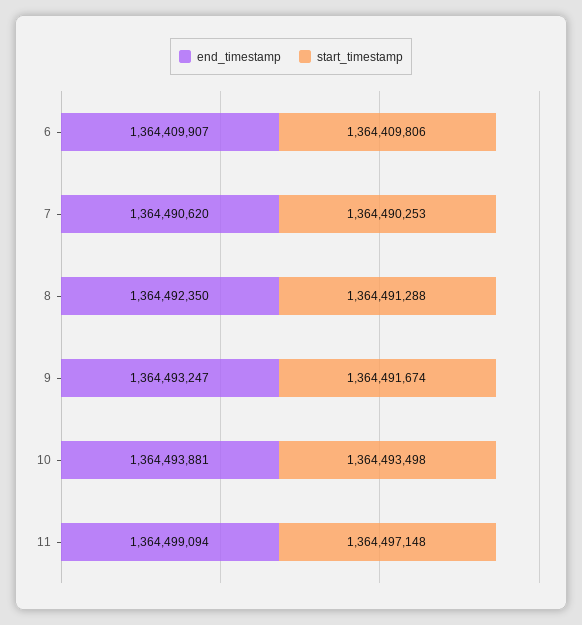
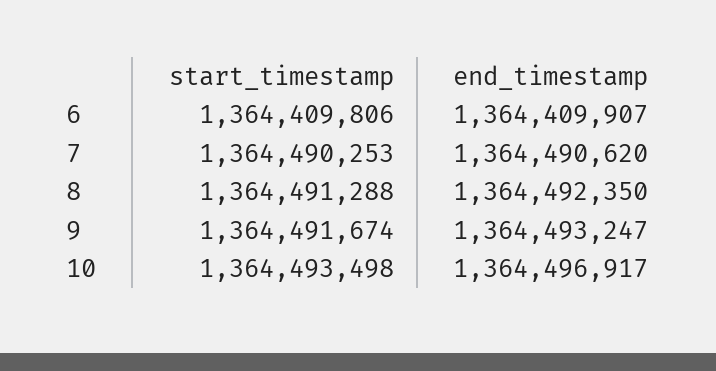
end_timestamp, 10: 1364493881 -> 1364496917
end_timestamp, 11: 1364499094 -> none
start_timestamp, 11: 1364497148 -> none

